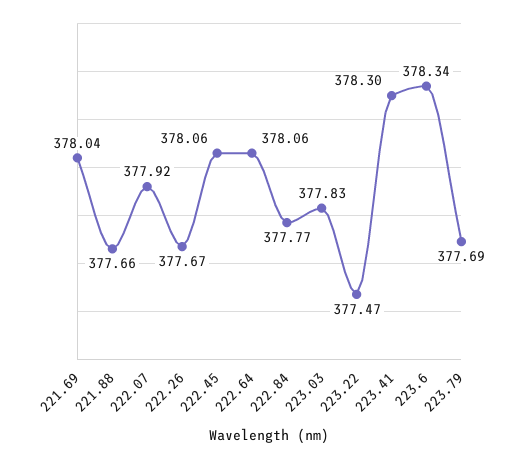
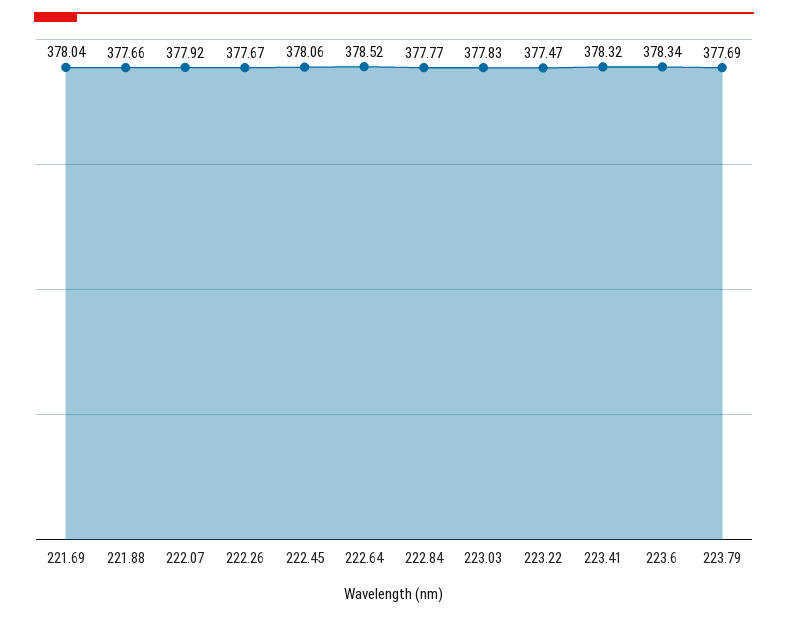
222.64: 378.06 -> 378.52
223.41: 378.3 -> 378.32

